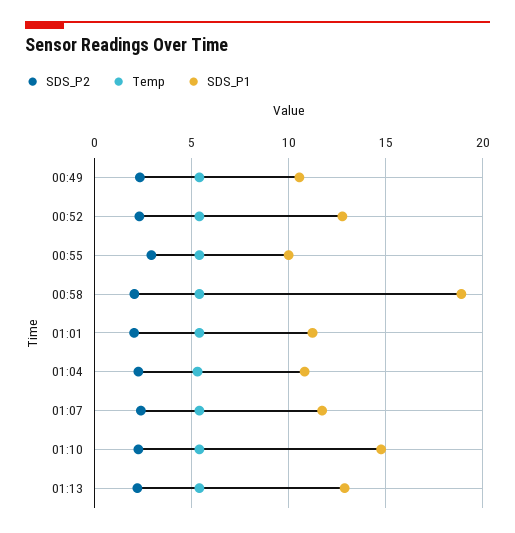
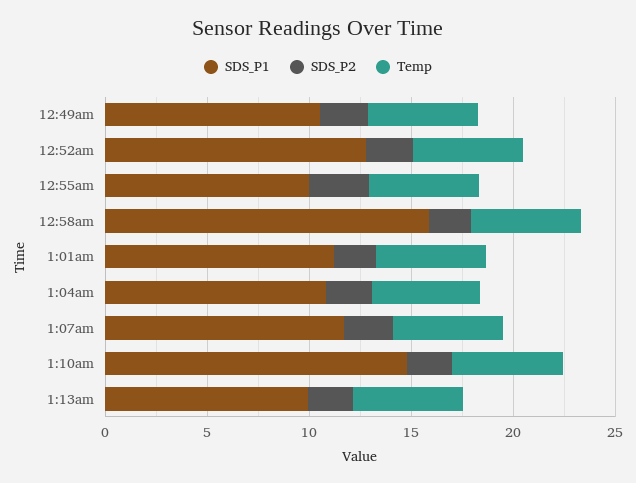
SDS_P1, 00:58: 19 -> 16
SDS_P1, 01:13: 13 -> 10

